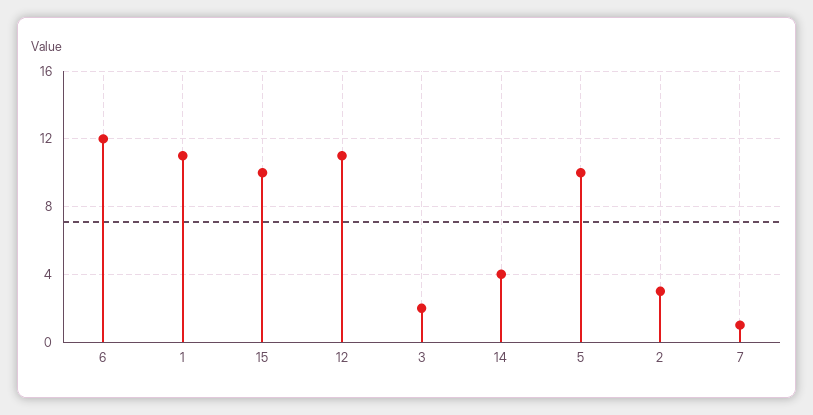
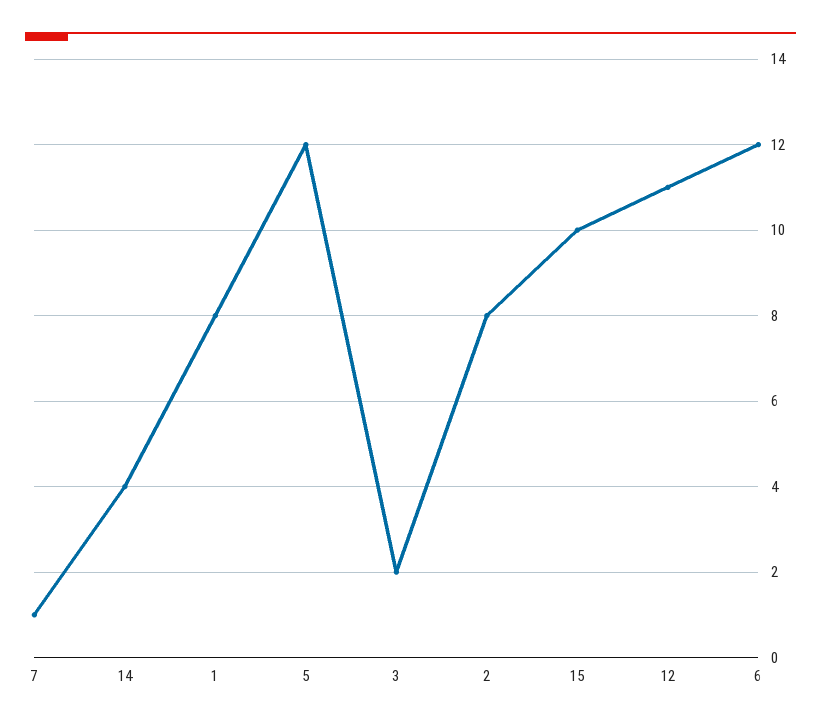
1: 11 -> 8
5: 10 -> 12
2: 3 -> 8

